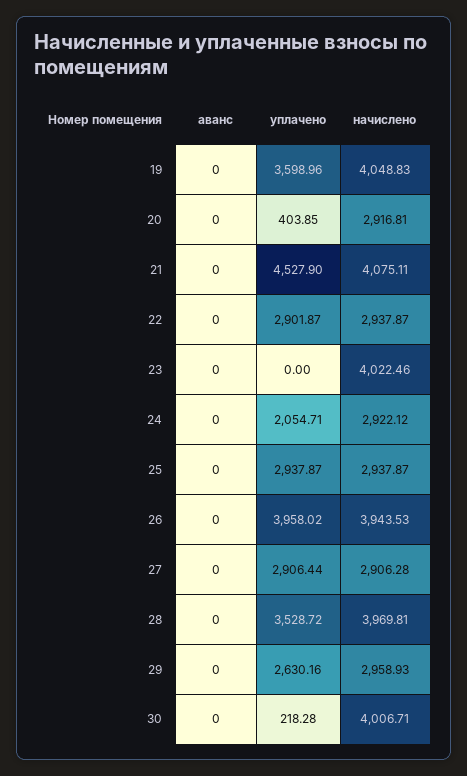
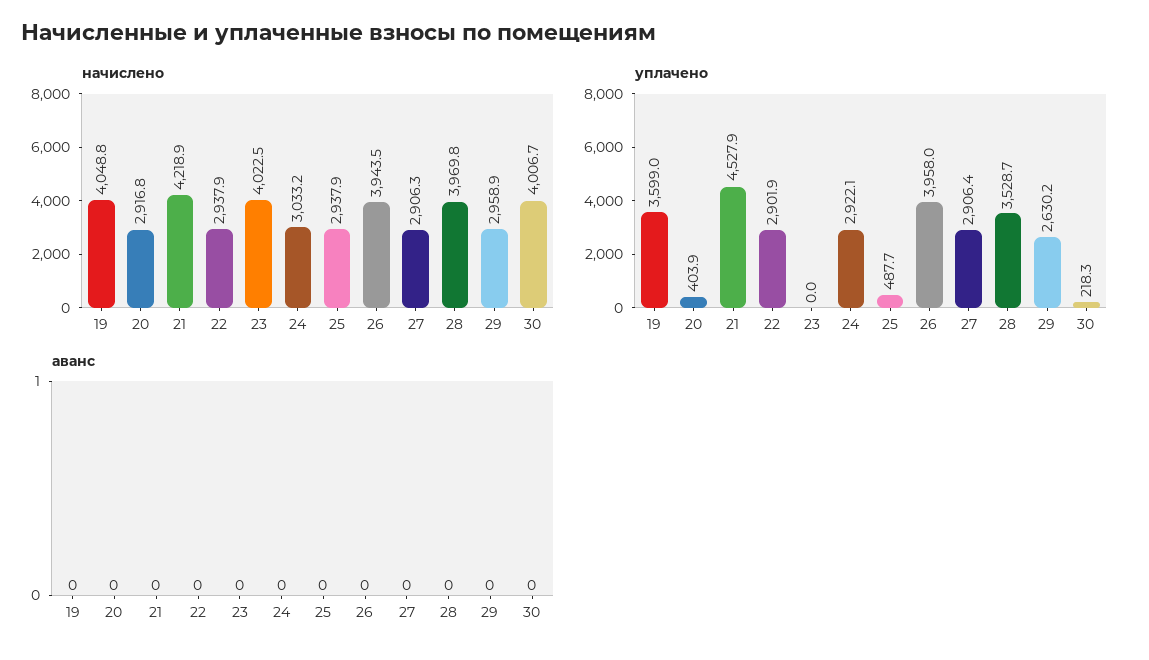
начислено, 21: 4075.11 -> 4218.9
уплачено, 24: 2054.71 -> 2922.1
начислено, 24: 2922.12 -> 3033.2
уплачено, 25: 2937.87 -> 487.7

